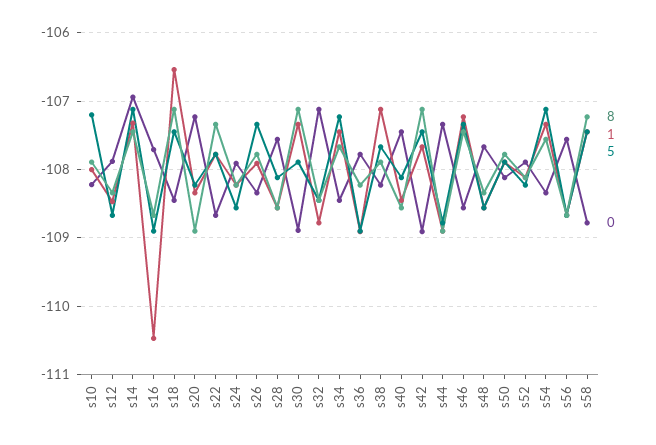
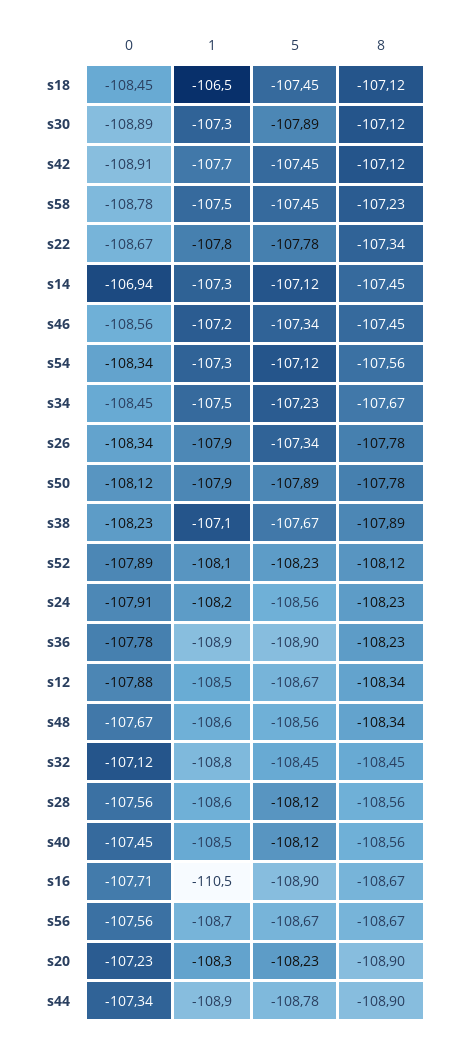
8, s10: -107.9 -> none
1, s10: -108 -> none
5, s10: -107.2 -> none
0, s10: -108.2 -> none

